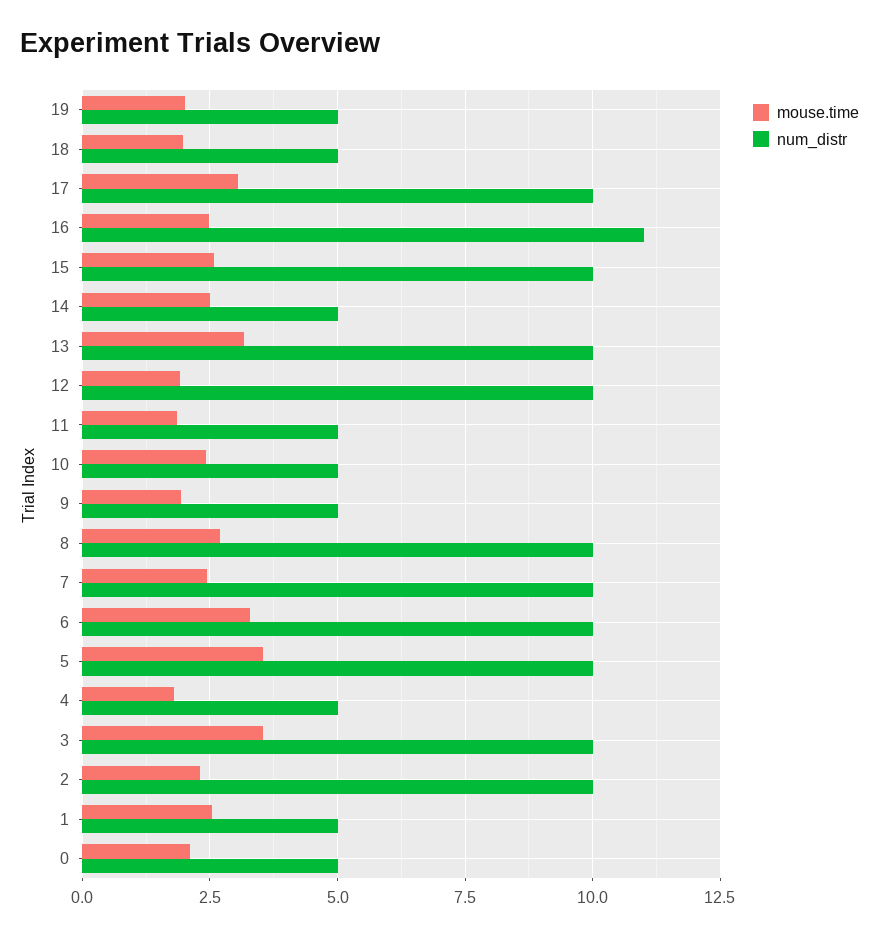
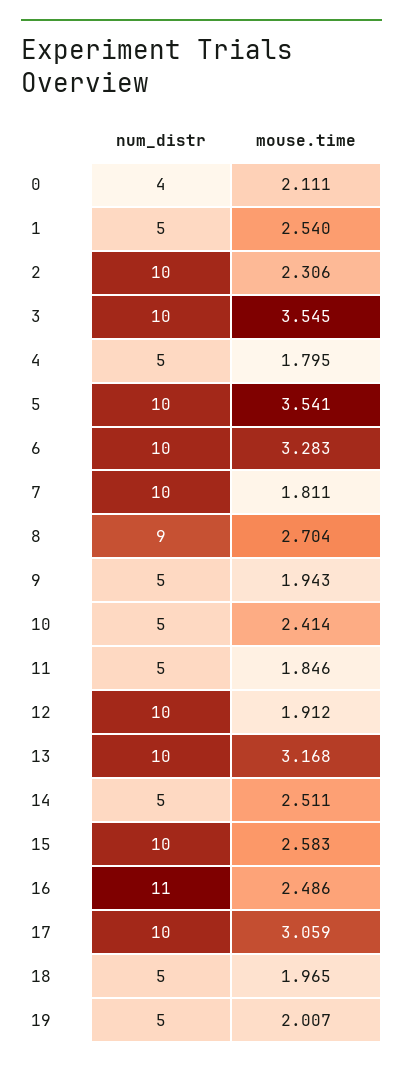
num_distr, 8: 10 -> 9
mouse.time, 7: 2.5 -> 1.811
num_distr, 0: 5 -> 4

